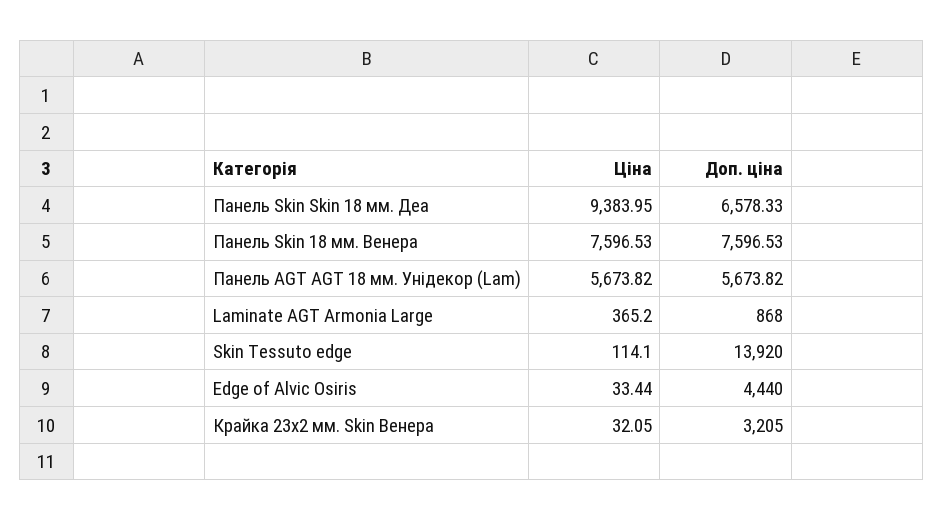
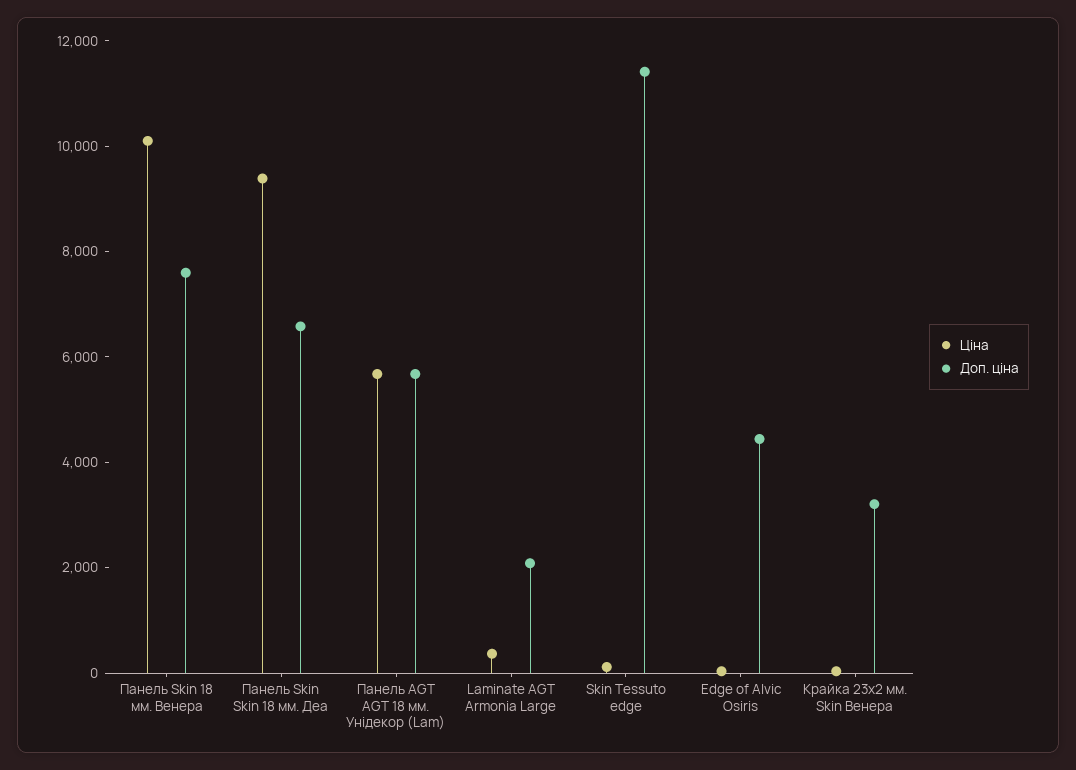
Ціна, Панель Skin 18 мм. Венера: 7596.53 -> 10000
Доп. ціна, Laminate AGT Armonia Large: 868 -> 2000
Доп. ціна, Skin Tessuto edge: 13920 -> 11500

